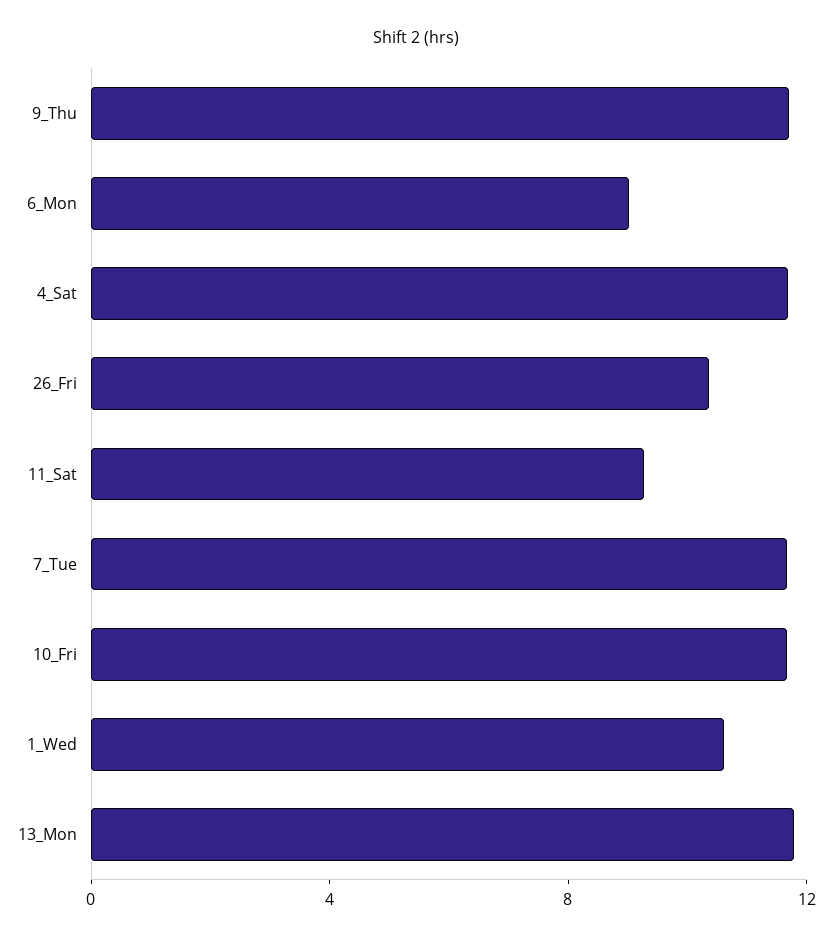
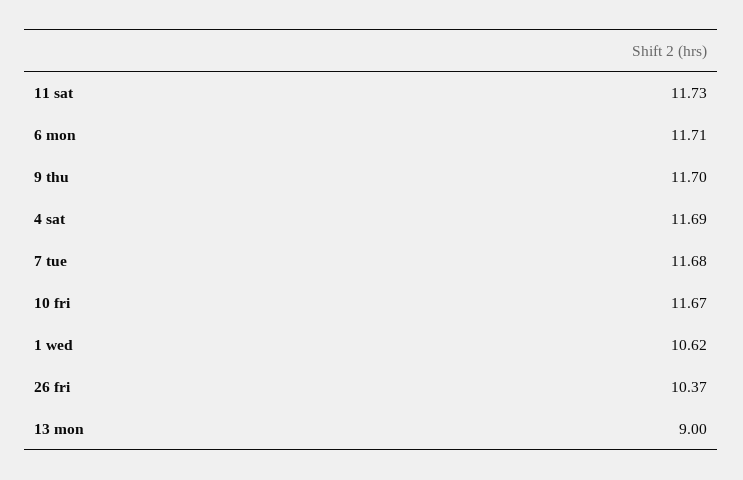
6_Mon: 9 -> 11.71
11_Sat: 9 -> 11.73
13_Mon: 12 -> 9

